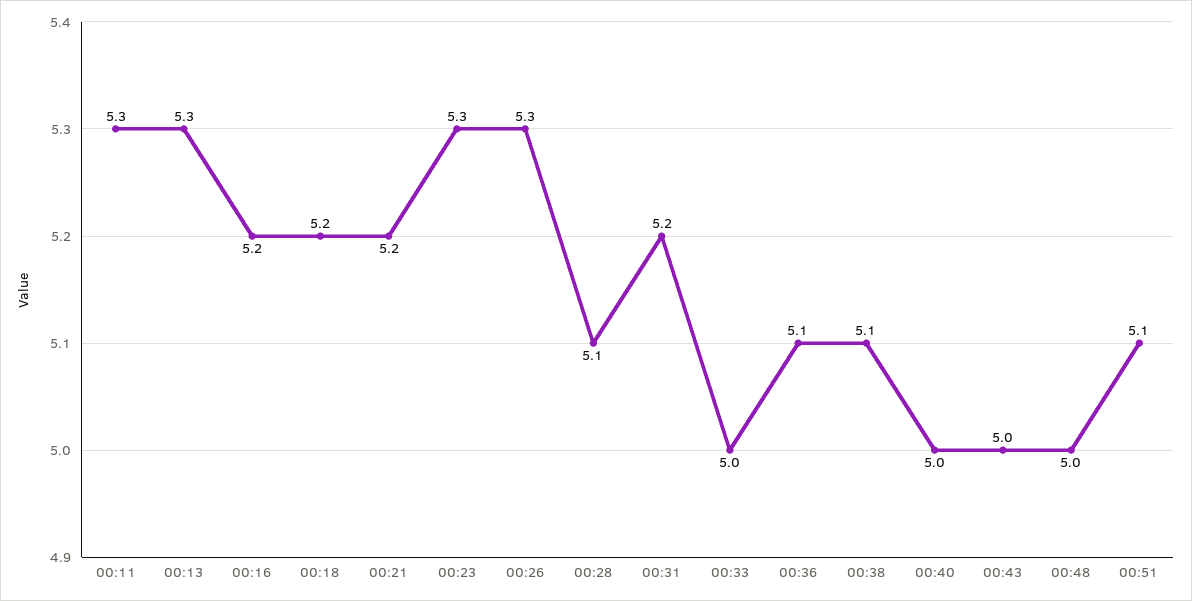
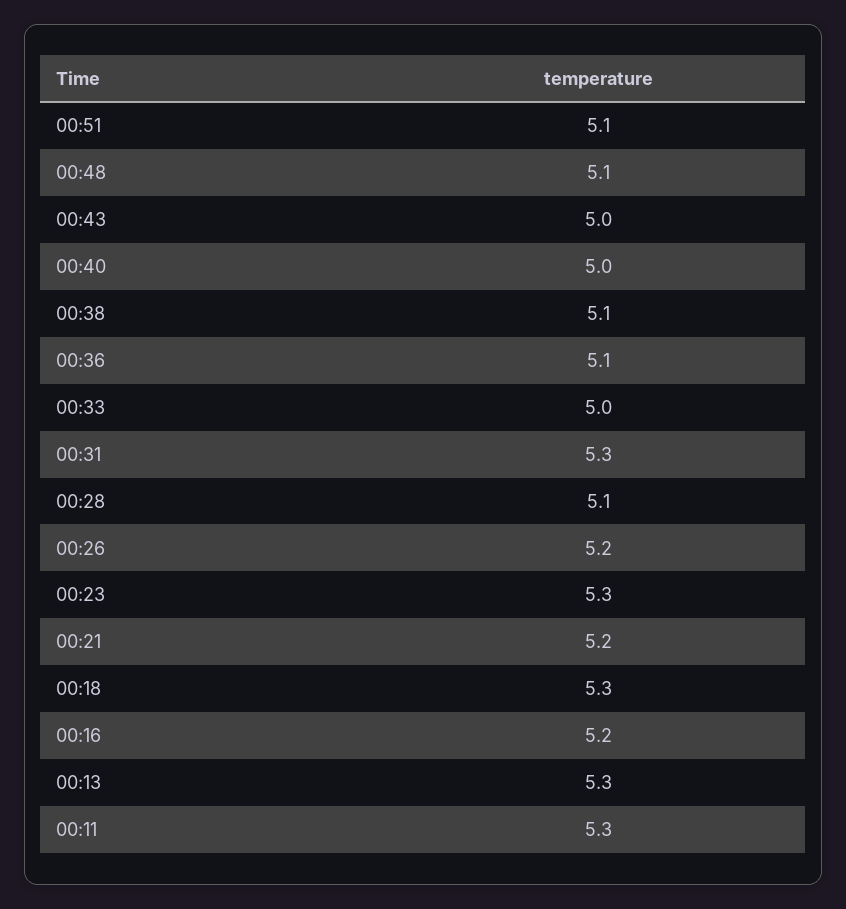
00:18: 5.2 -> 5.3
00:26: 5.3 -> 5.2
00:31: 5.2 -> 5.3
00:48: 5 -> 5.1

